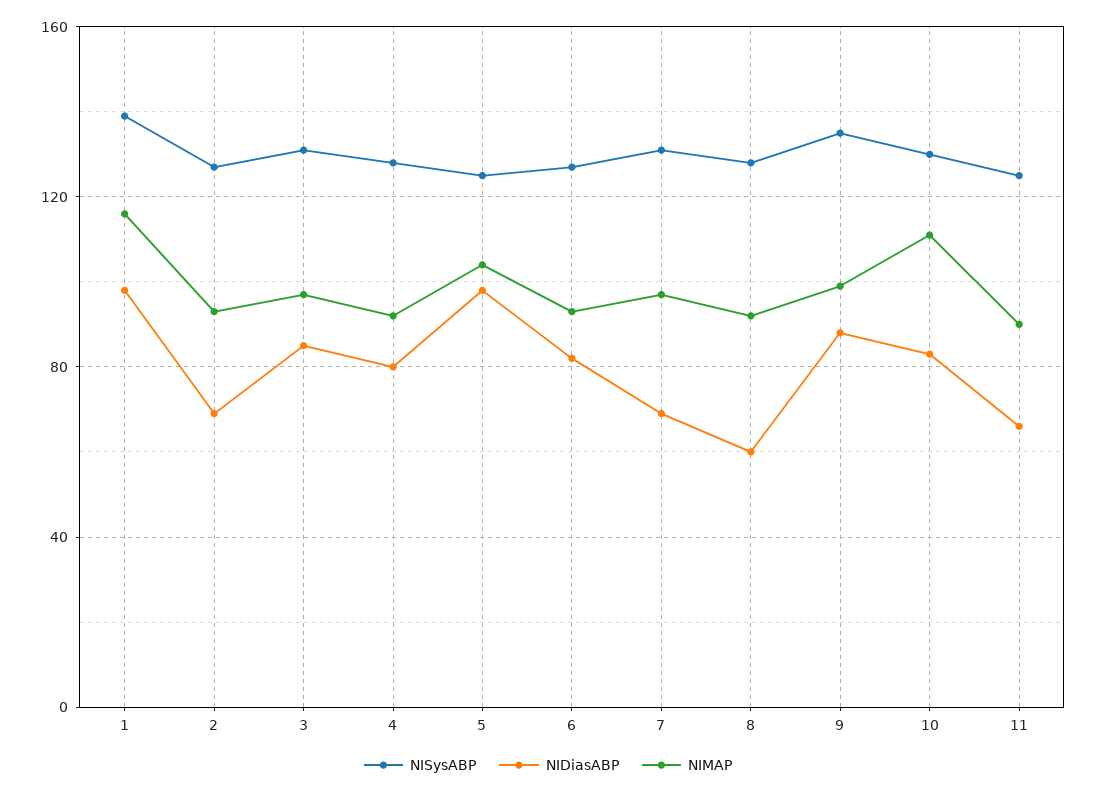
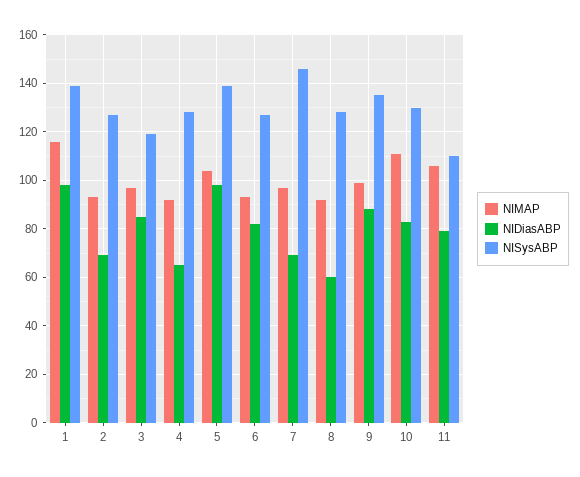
NISysABP, 3: 130 -> 120
NIDiasABP, 4: 80 -> 65
NISysABP, 5: 125 -> 140
NISysABP, 7: 130 -> 145
NISysABP, 11: 125 -> 110
NIDiasABP, 11: 65 -> 80
NIMAP, 11: 90 -> 105

